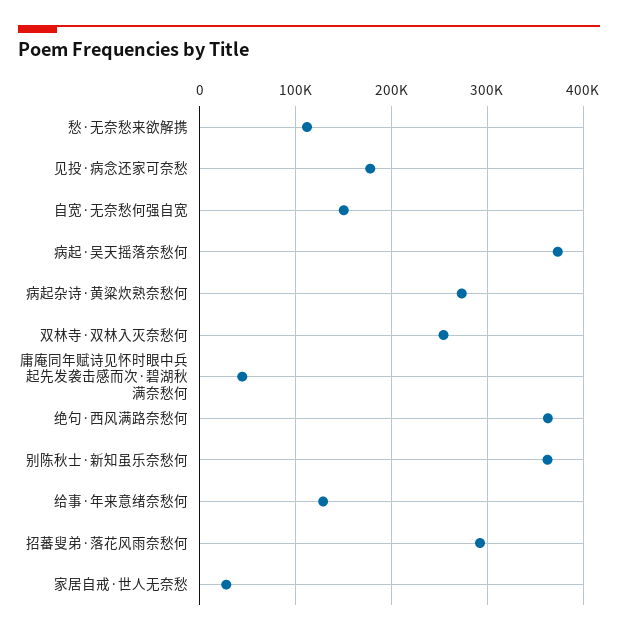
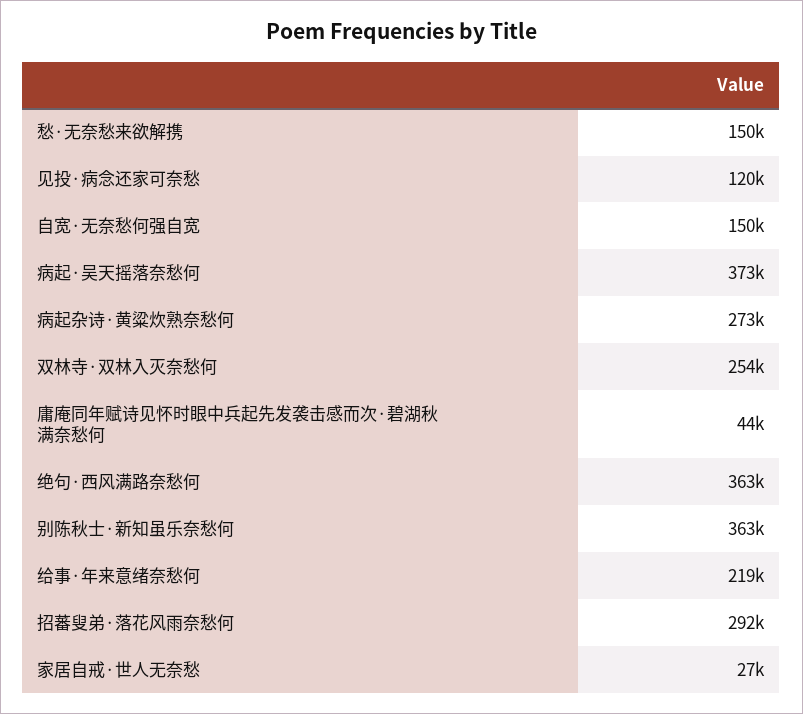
愁·无奈愁来欲解携: 110000 -> 150000
见投·病念还家可奈愁: 180000 -> 120000
给事·年来意绪奈愁何: 130000 -> 219000

